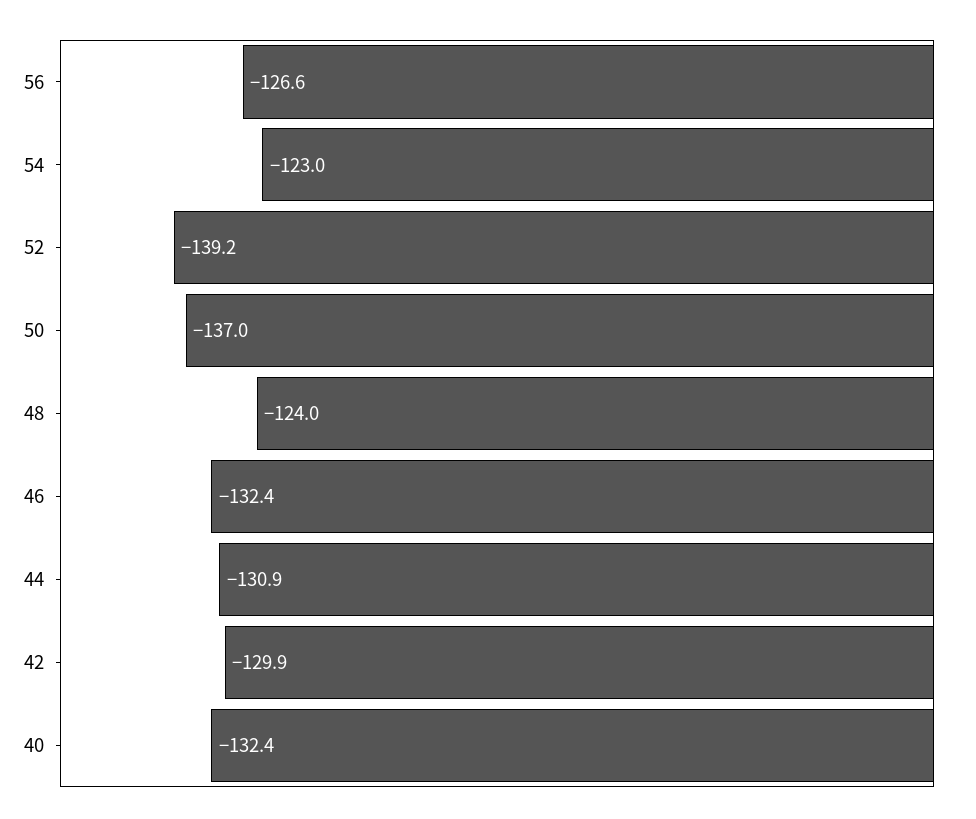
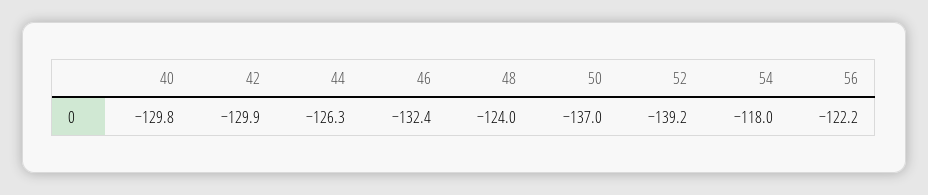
56: -126.6 -> -122.2
54: -123 -> -118
44: -130.9 -> -126.3
40: -132.4 -> -129.8

